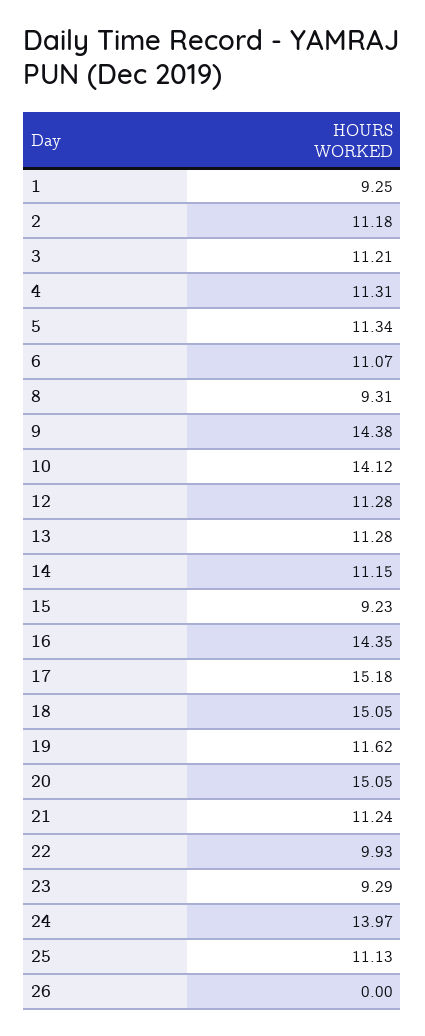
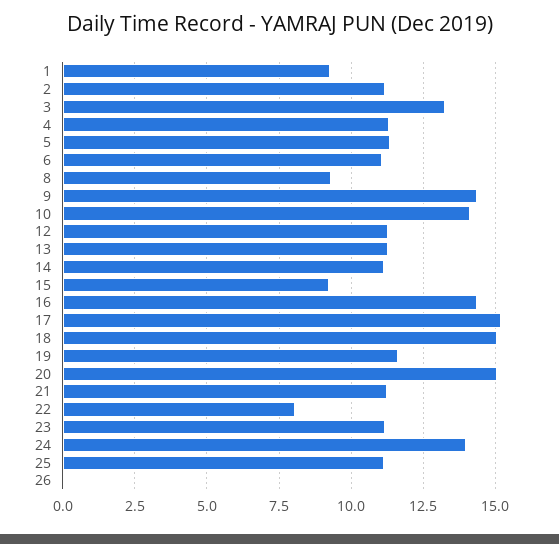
3: 11.21 -> 13.25
22: 9.93 -> 8
23: 9.29 -> 11.25

